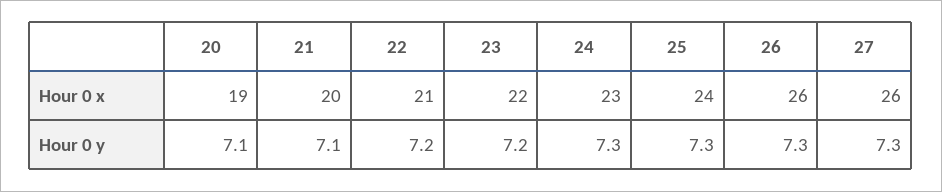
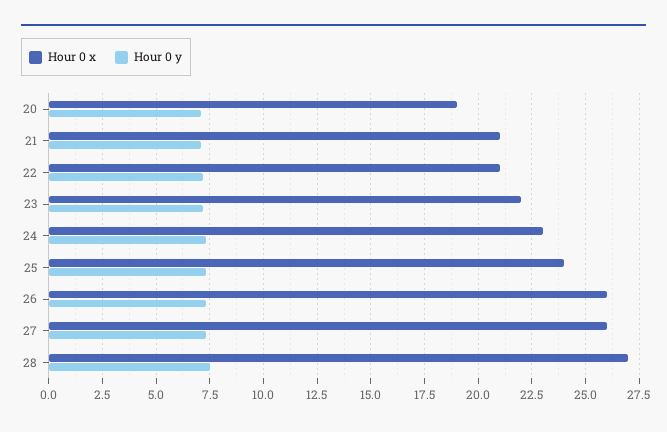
Hour 0 x, 21: 20 -> 21
Hour 0 x, 28: none -> 27
Hour 0 y, 28: none -> 7.5

